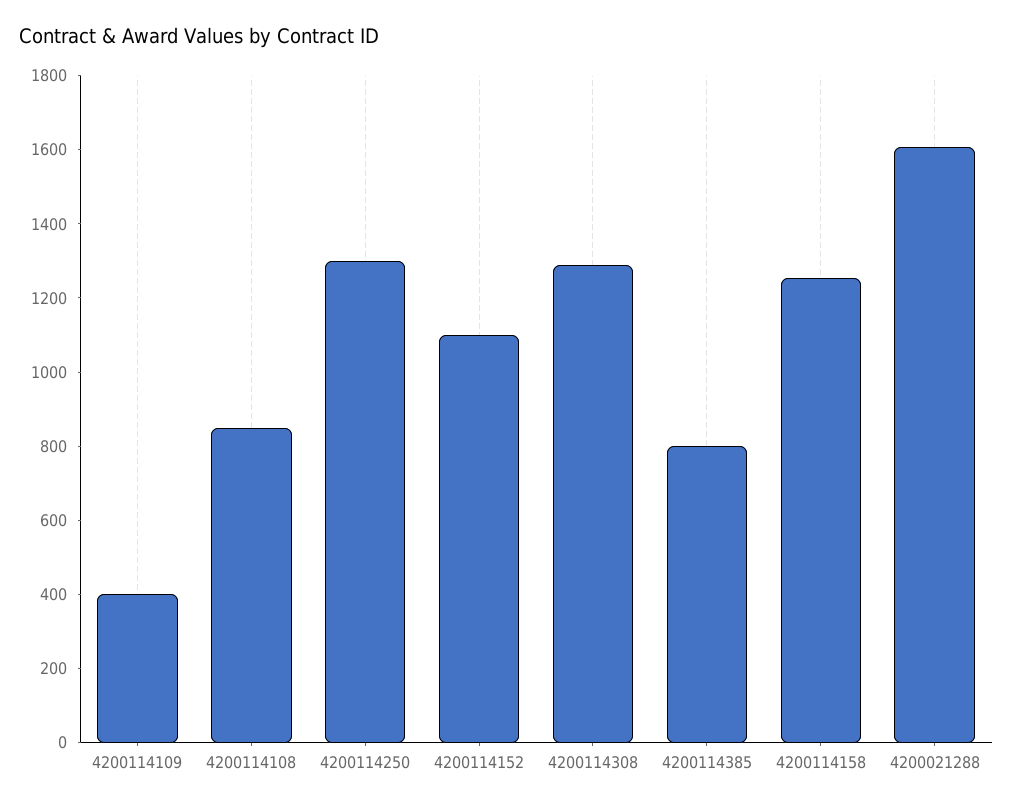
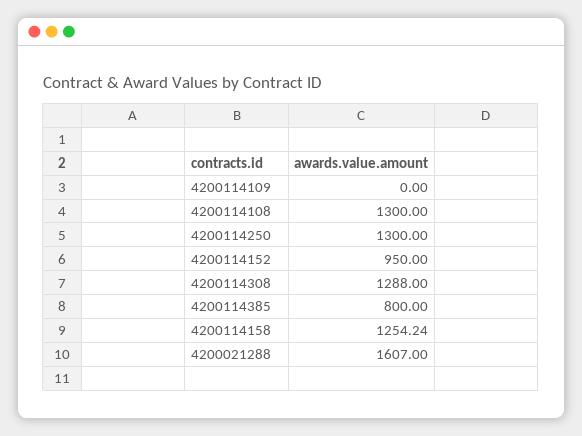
4200114109: 400 -> 0
4200114108: 850 -> 1300
4200114152: 1100 -> 950

